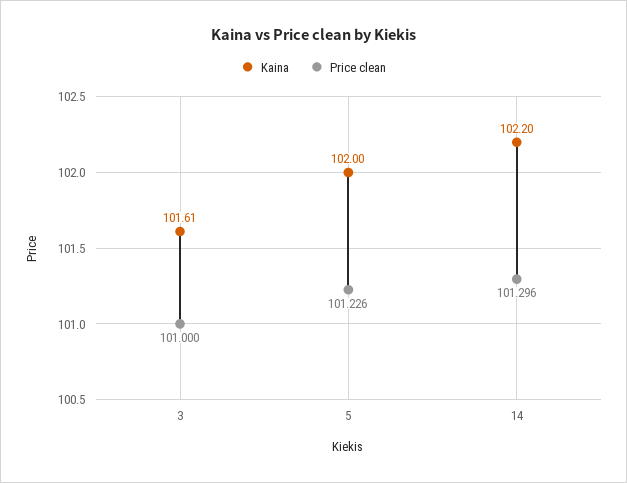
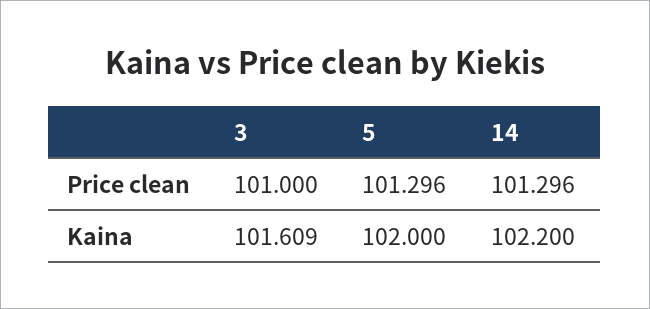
Price clean, 5: 101.226 -> 101.296

